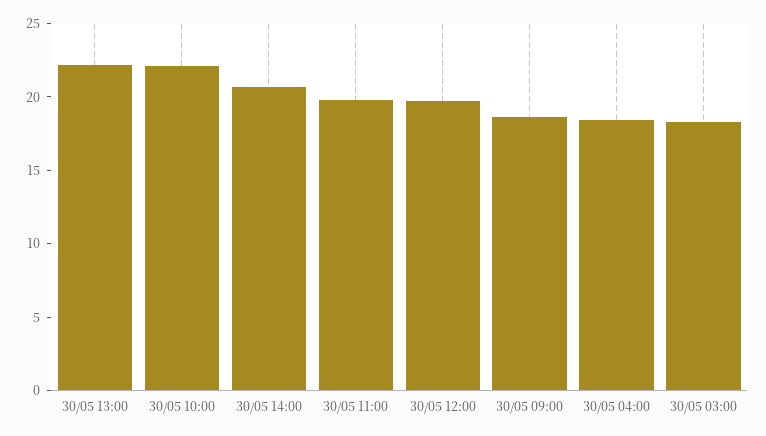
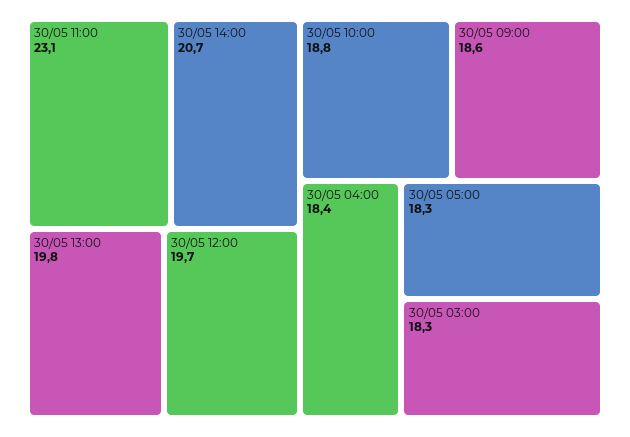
30/05 13:00: 22 -> 19.8
30/05 10:00: 22 -> 18.8
30/05 11:00: 20 -> 23.1
30/05 05:00: none -> 18.3

